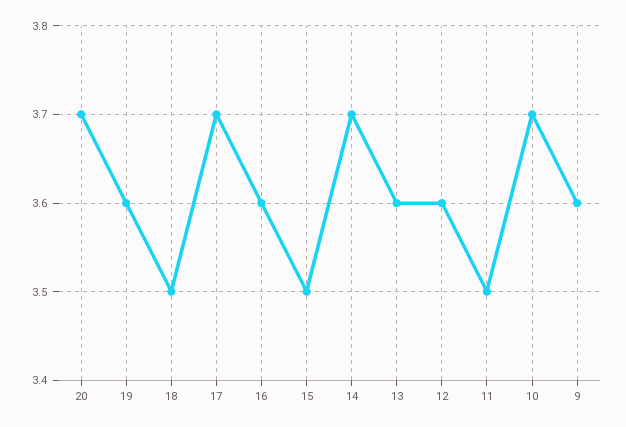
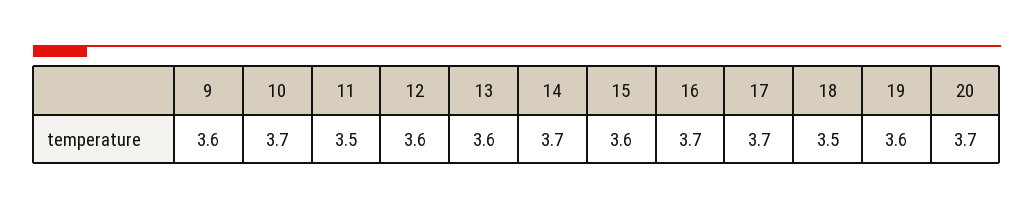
16: 3.6 -> 3.7
15: 3.5 -> 3.6

